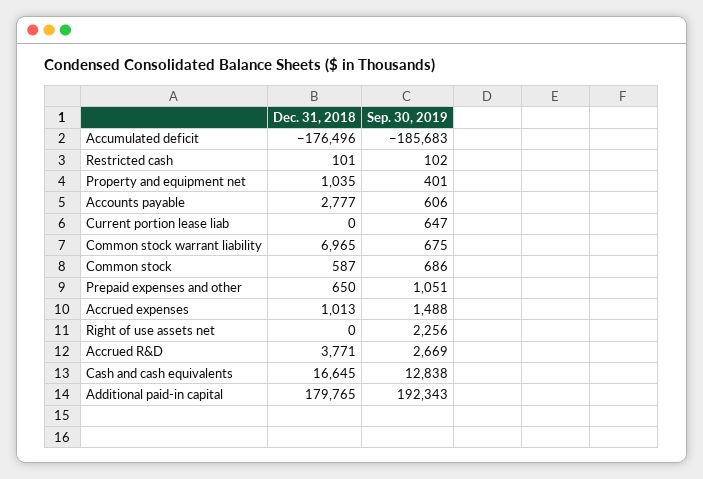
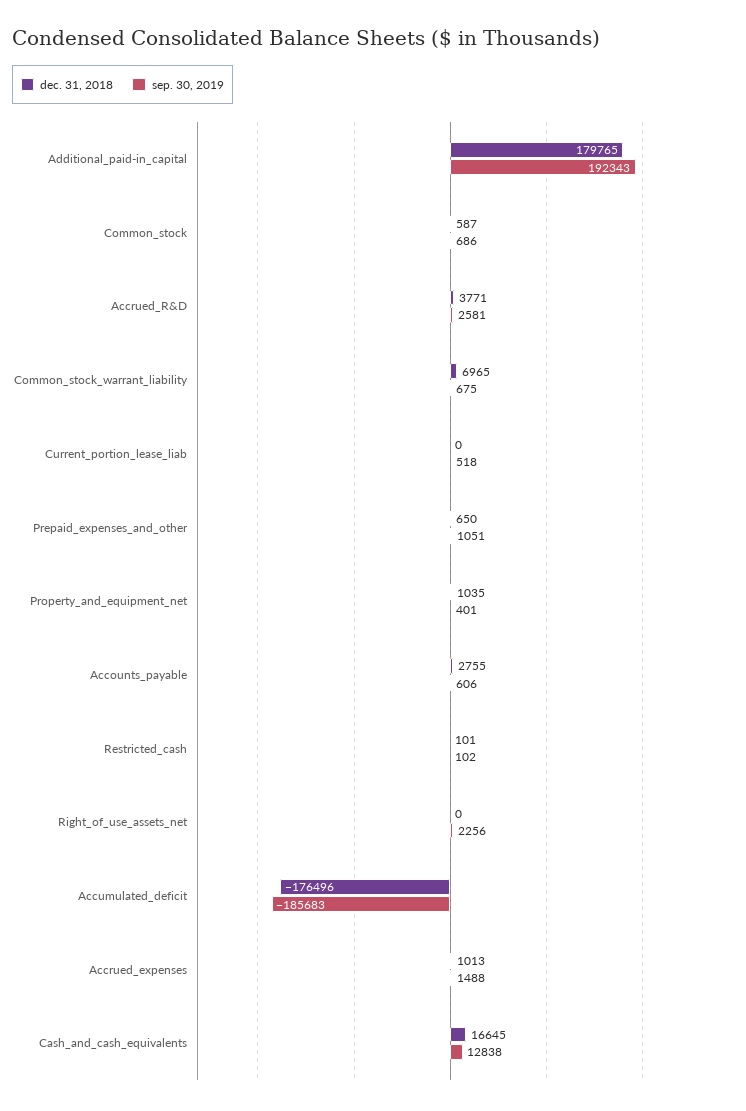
Dec. 31, 2018, Accounts payable: 2777 -> 2755
Sep. 30, 2019, Current portion lease liab: 647 -> 518
Sep. 30, 2019, Accrued R&D: 2669 -> 2581

